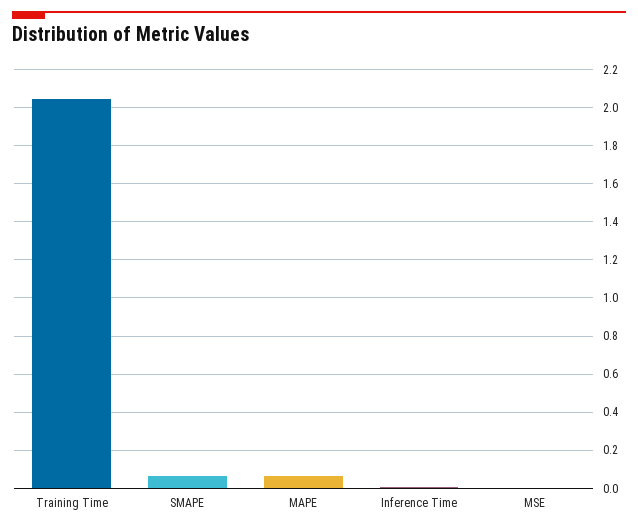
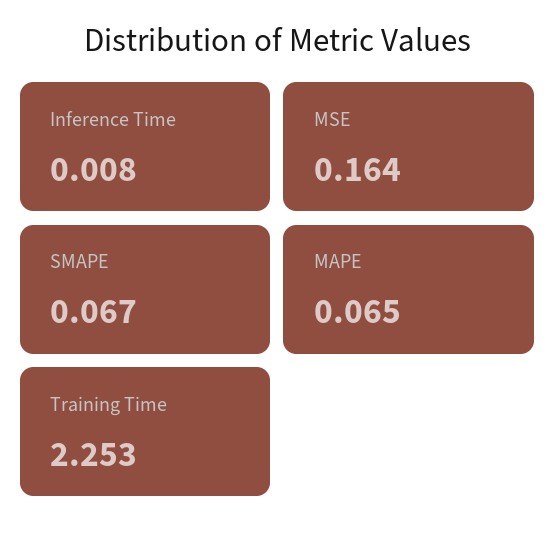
Training Time: 2.05 -> 2.253
MSE: 0 -> 0.164

